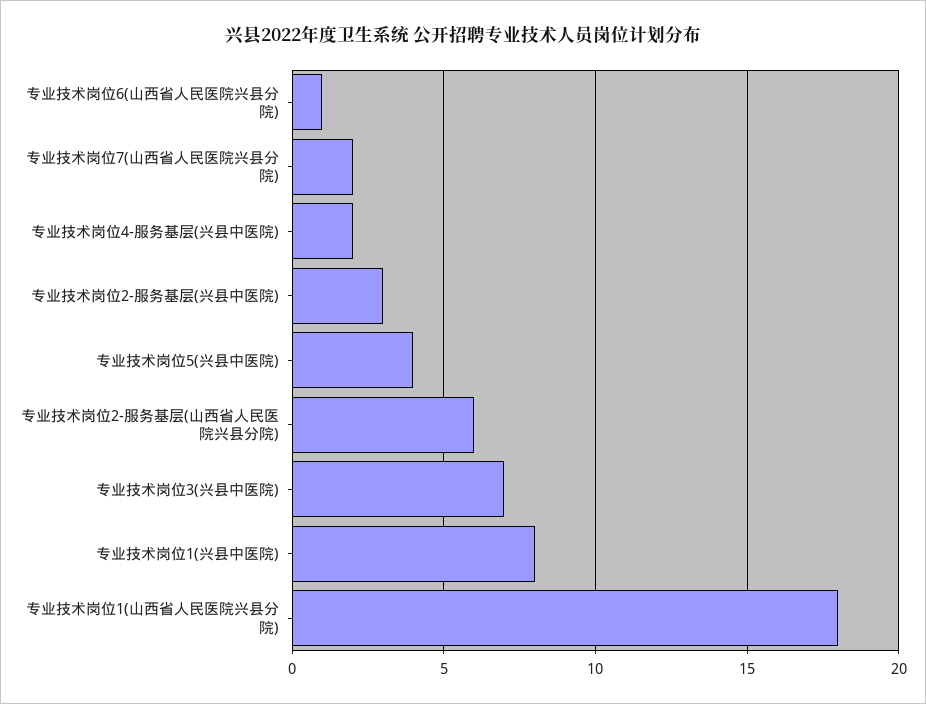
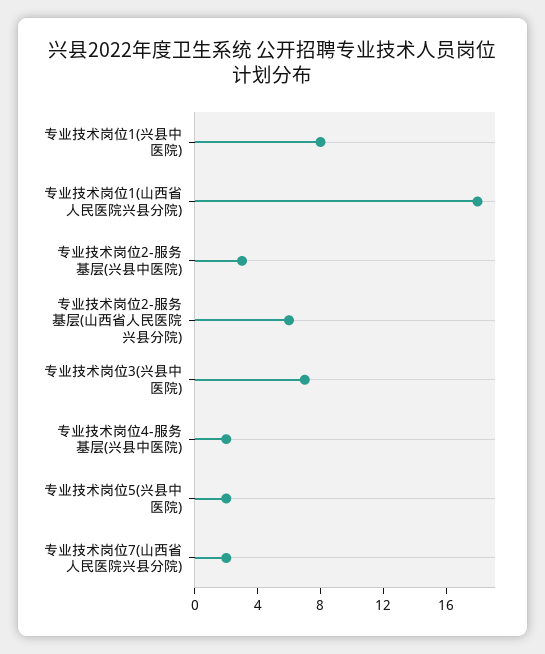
专业技术岗位6(山西省人民医院兴县分院): 1 -> none
专业技术岗位5(兴县中医院): 4 -> 2

